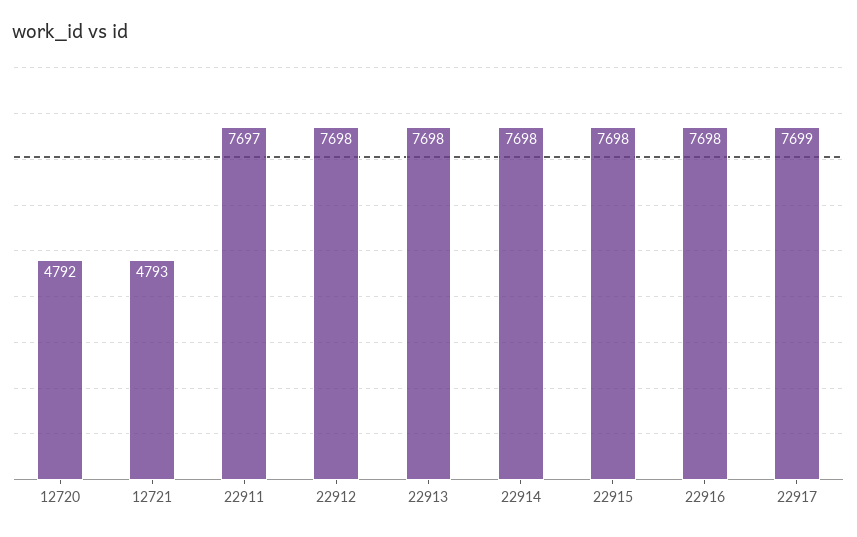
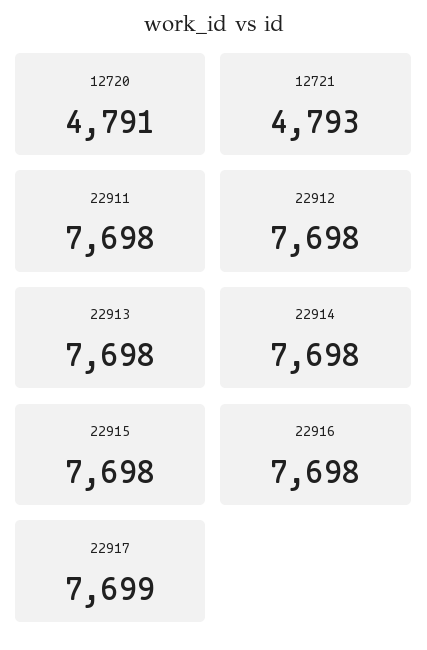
12720: 4792 -> 4791
22911: 7697 -> 7698

